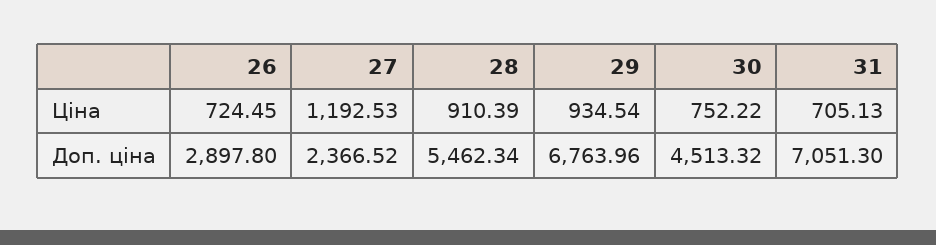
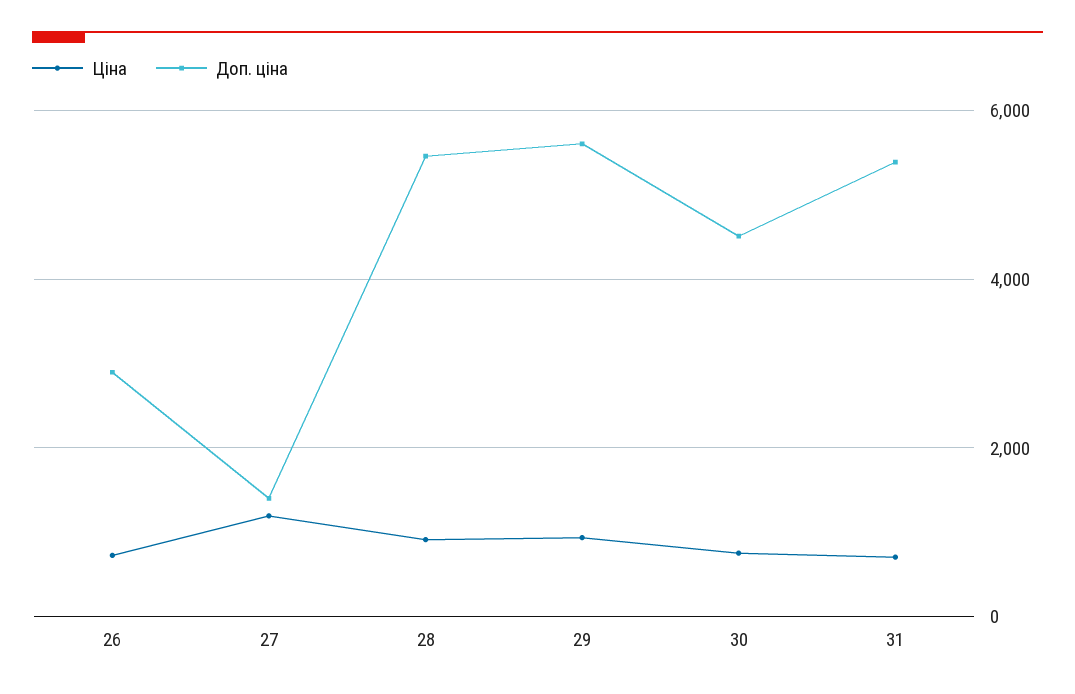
Доп. ціна, 27: 2366.52 -> 1400
Доп. ціна, 29: 6763.96 -> 5600
Доп. ціна, 31: 7051.3 -> 5400

